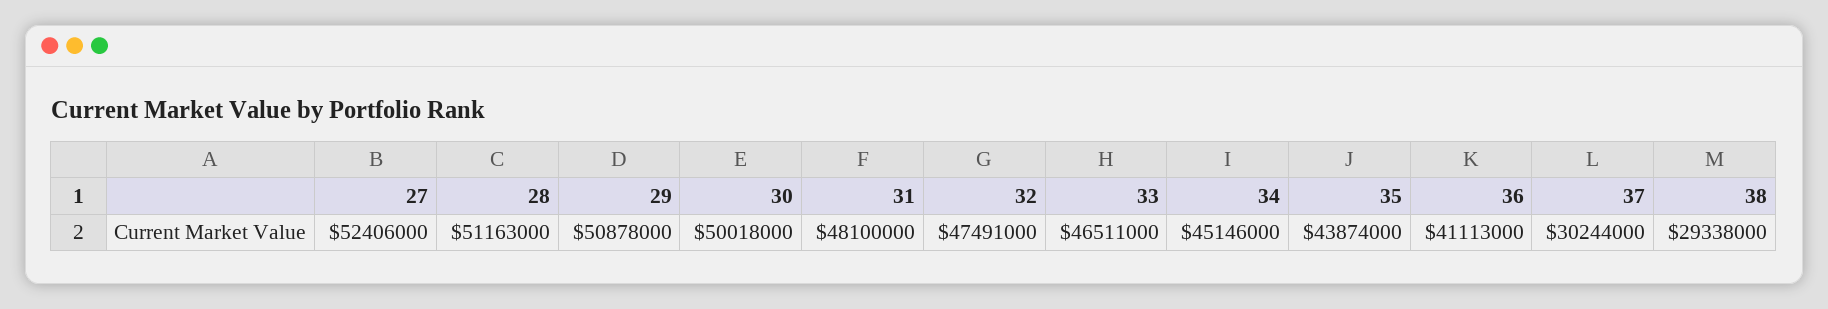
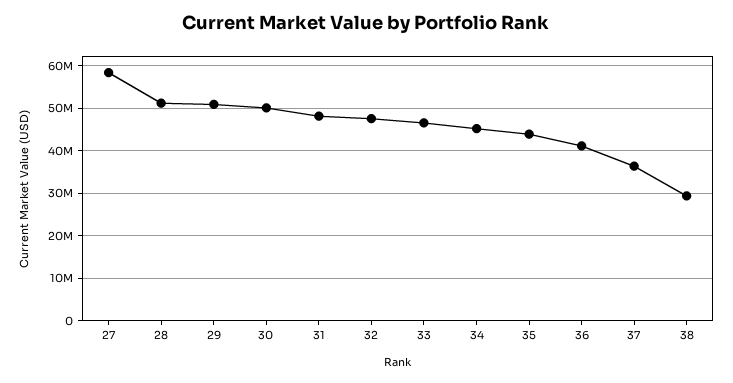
27: 52406000 -> 58000000
37: 30244000 -> 36000000

